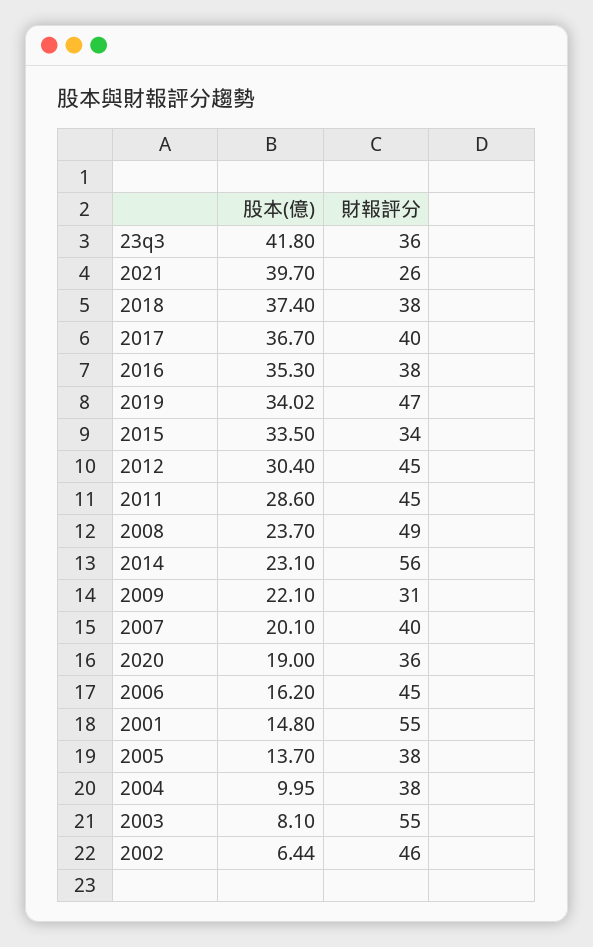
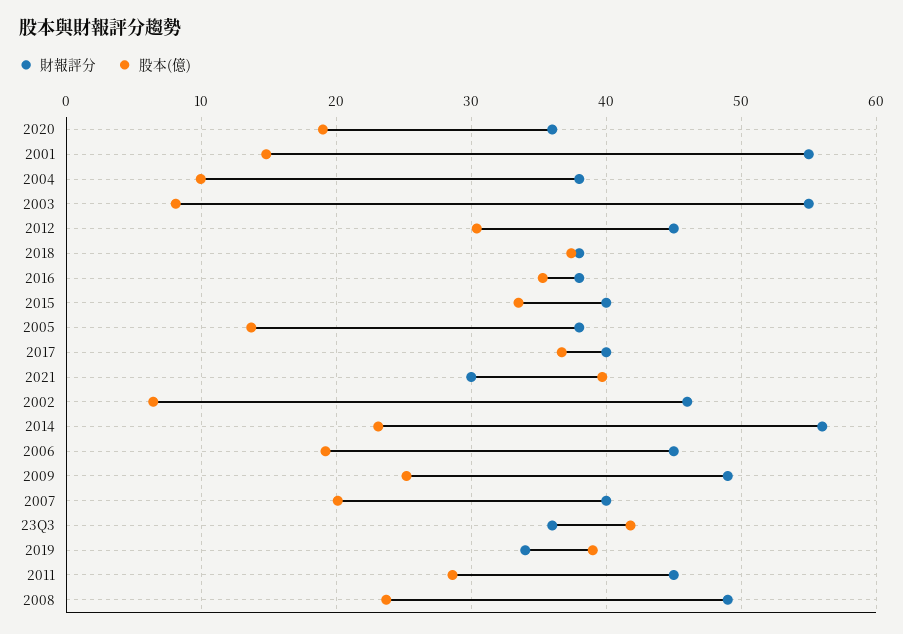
財報評分, 2021: 26 -> 30
股本(億), 2019: 34.02 -> 39
財報評分, 2019: 47 -> 34
財報評分, 2015: 34 -> 40
股本(億), 2009: 22.1 -> 25
財報評分, 2009: 31 -> 49
股本(億), 2006: 16.2 -> 19

